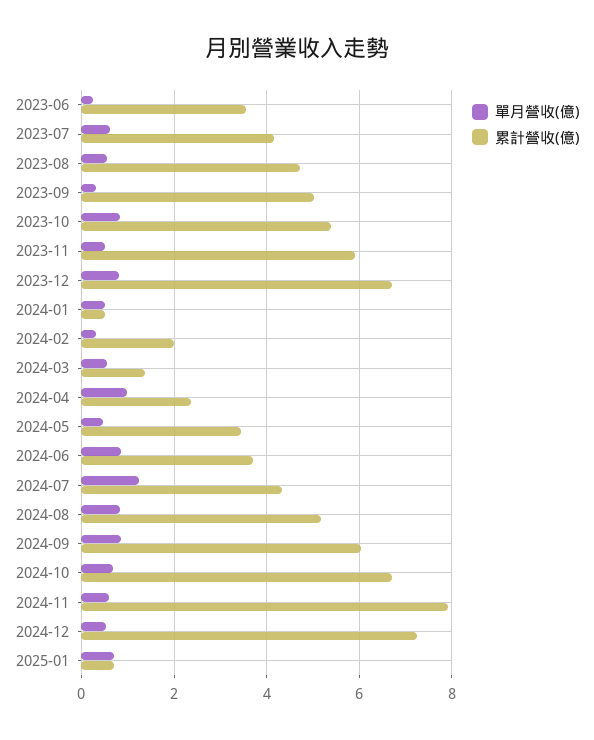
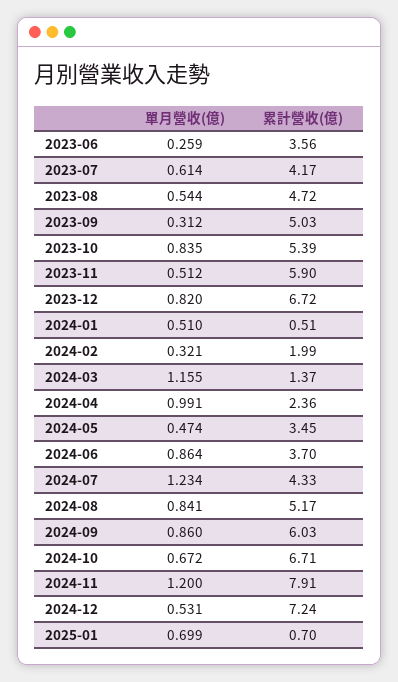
單月營收(億), 2024-03: 0.6 -> 1.155
單月營收(億), 2024-11: 0.6 -> 1.2

